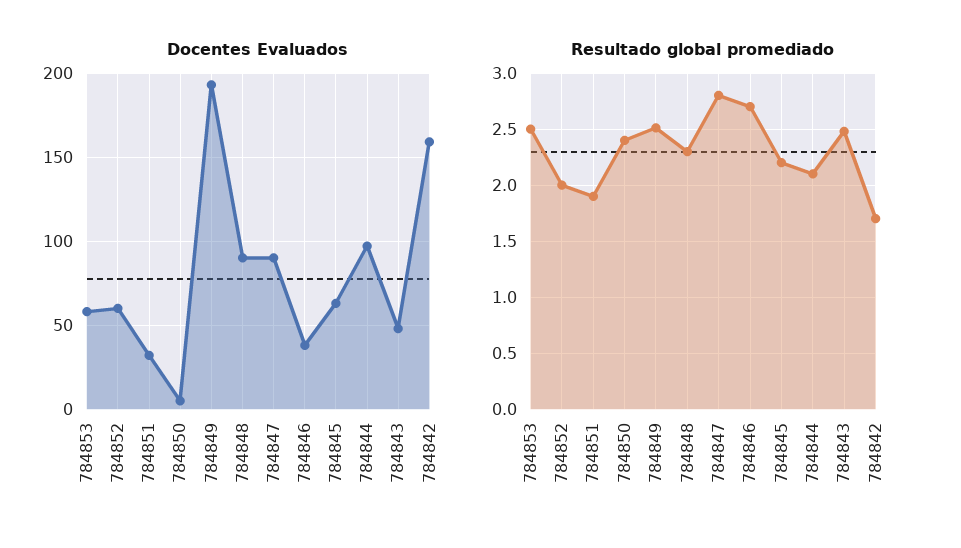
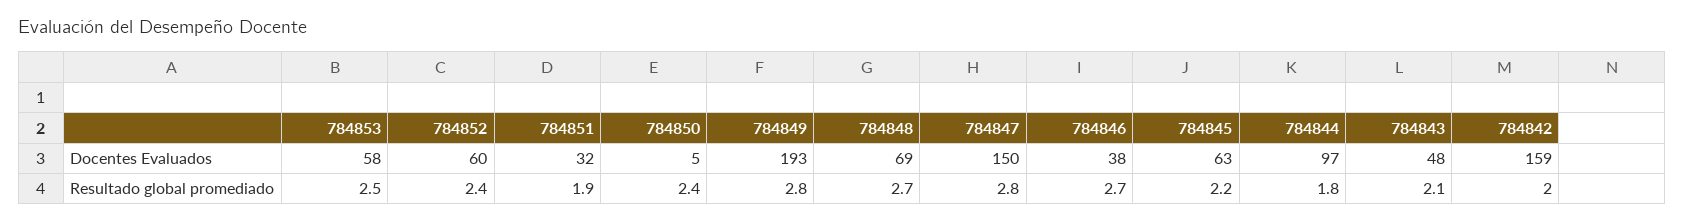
Docentes Evaluados, 784848: 90 -> 69
Docentes Evaluados, 784847: 90 -> 150
Resultado global promediado, 784852: 2 -> 2.4
Resultado global promediado, 784849: 2.5 -> 2.8
Resultado global promediado, 784848: 2.3 -> 2.7
Resultado global promediado, 784844: 2.1 -> 1.8
Resultado global promediado, 784843: 2.5 -> 2.1
Resultado global promediado, 784842: 1.7 -> 2

